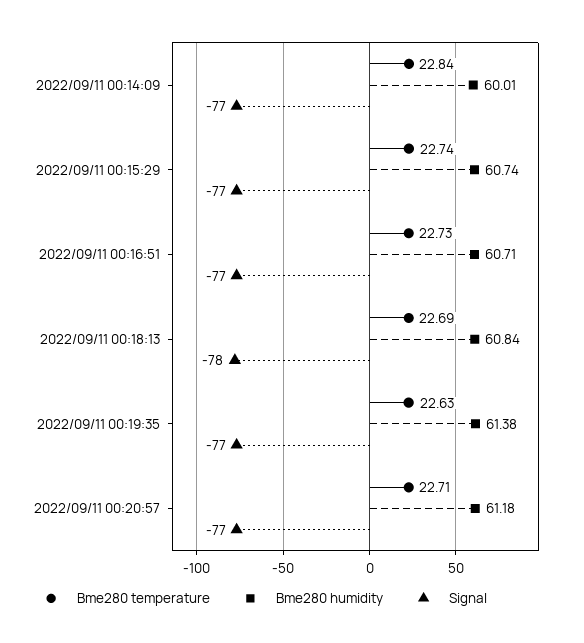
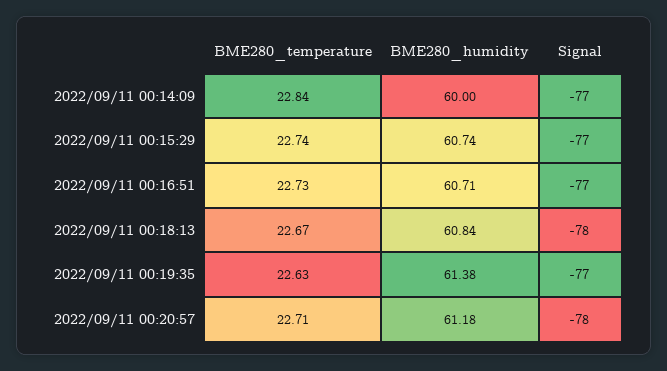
Bme280 humidity, 2022/09/11 00:14:09: 60.01 -> 60
Bme280 temperature, 2022/09/11 00:18:13: 22.69 -> 22.67
Signal, 2022/09/11 00:20:57: -77 -> -78

